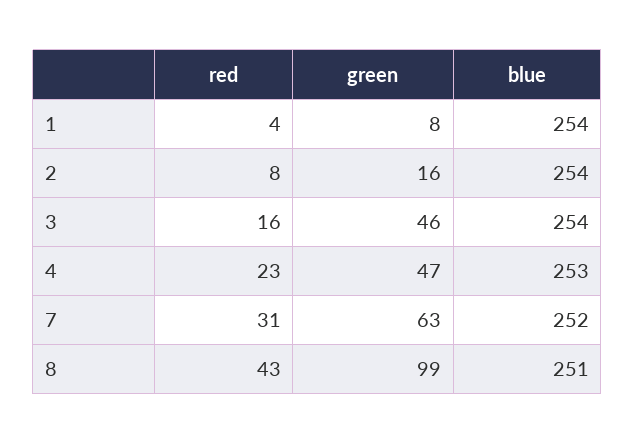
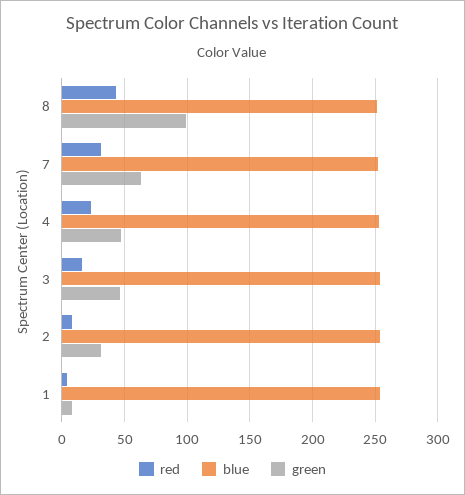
green, 2: 16 -> 30

